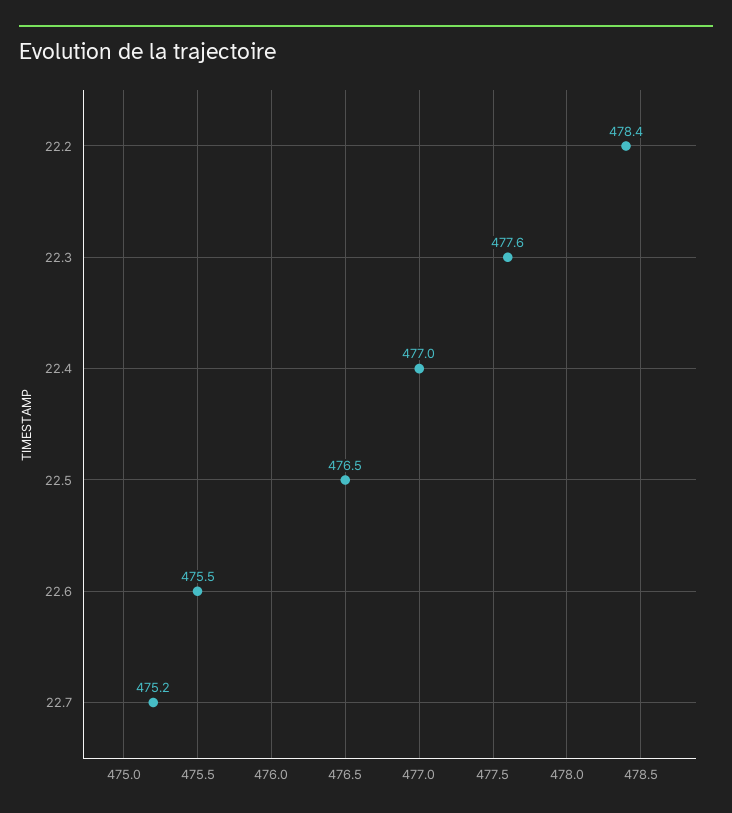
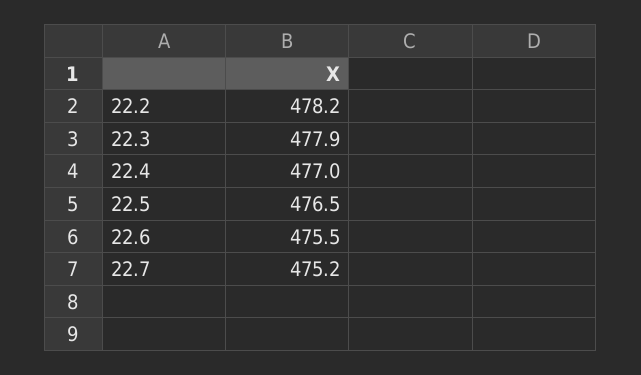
22.2: 478.4 -> 478.2
22.3: 477.6 -> 477.9

